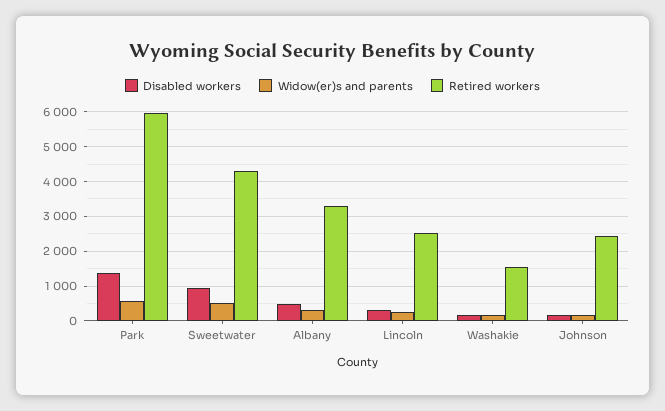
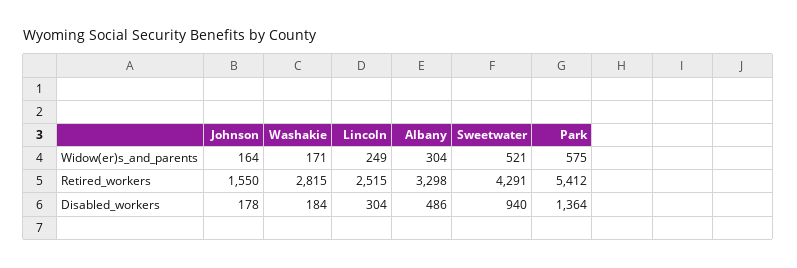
Retired workers, Park: 6000 -> 5412
Retired workers, Washakie: 1600 -> 2815
Retired workers, Johnson: 2400 -> 1550

